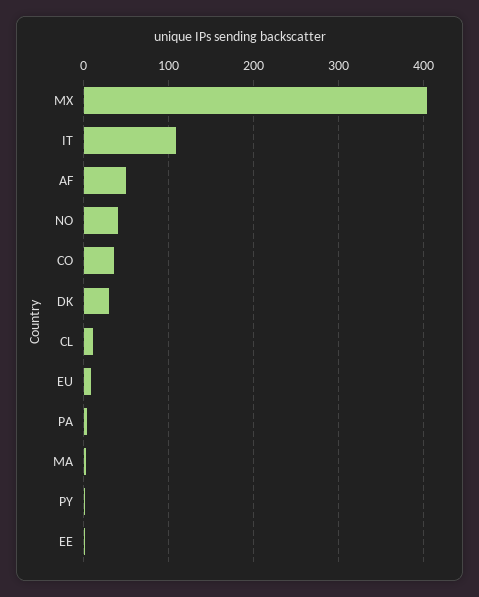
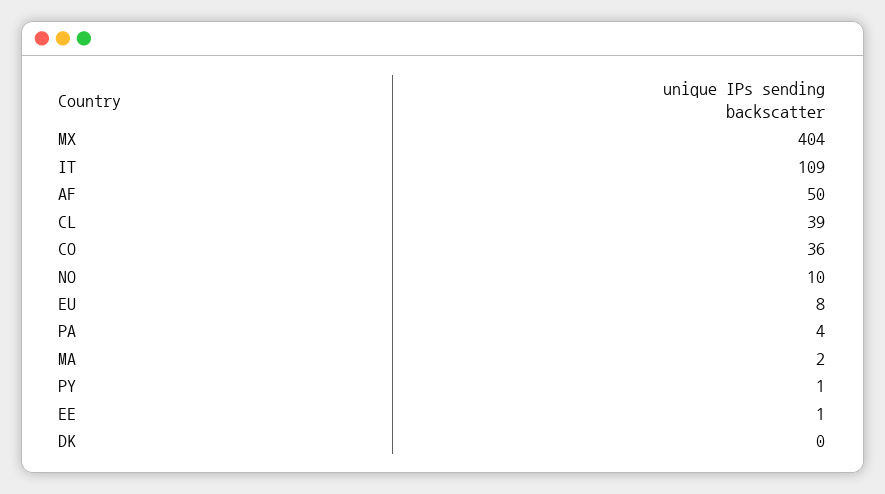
NO: 40 -> 10
DK: 30 -> 0
CL: 10 -> 39

